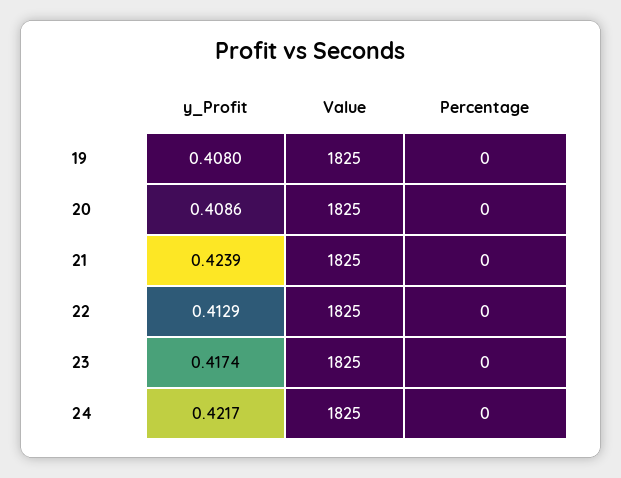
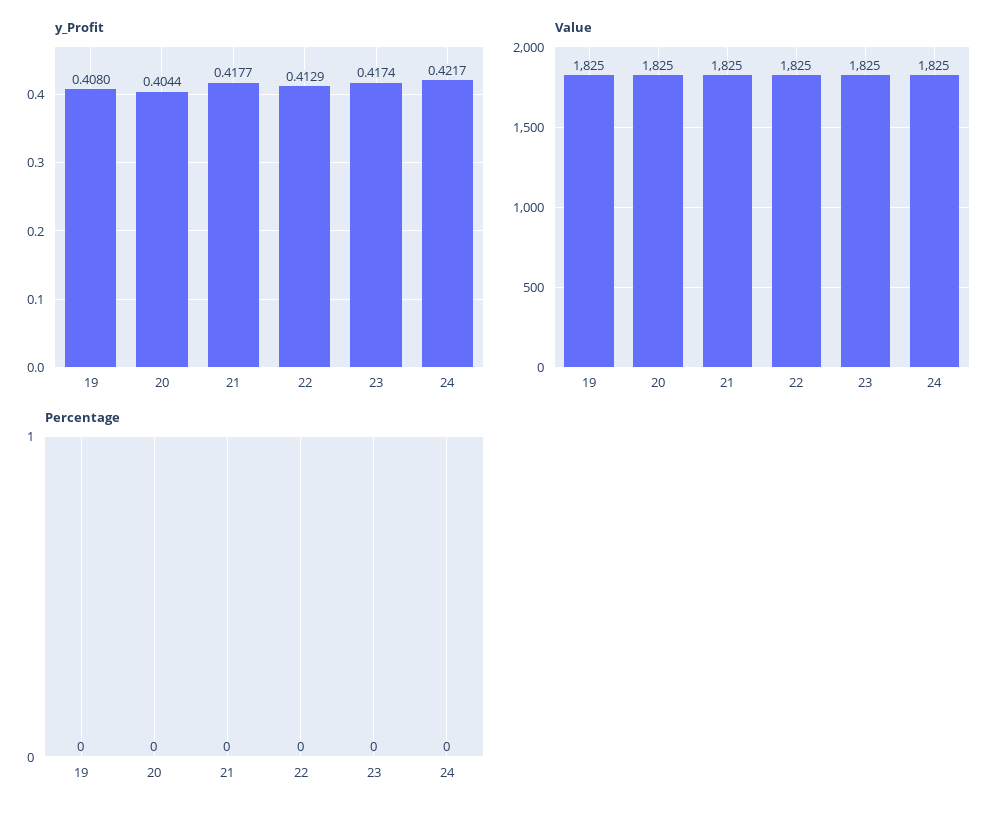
y_Profit, 20: 0.4086 -> 0.4044
y_Profit, 21: 0.4239 -> 0.4177

